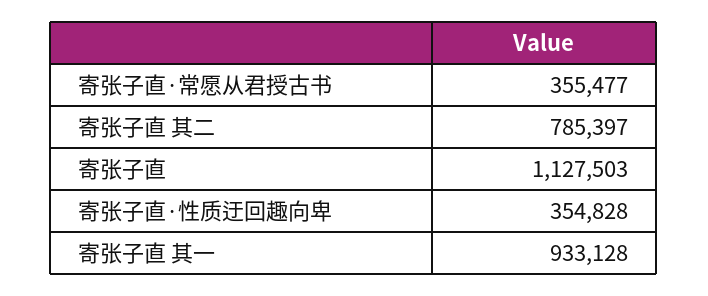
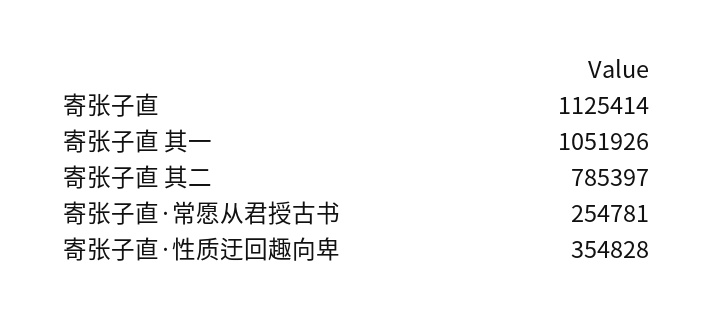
寄张子直·常愿从君授古书: 355477 -> 254781
寄张子直: 1127503 -> 1125414
寄张子直 其一: 933128 -> 1051926

